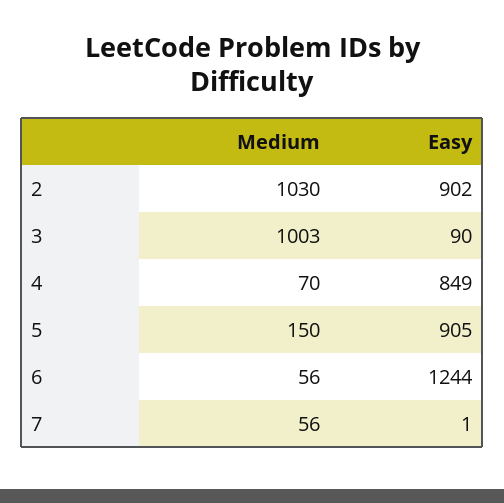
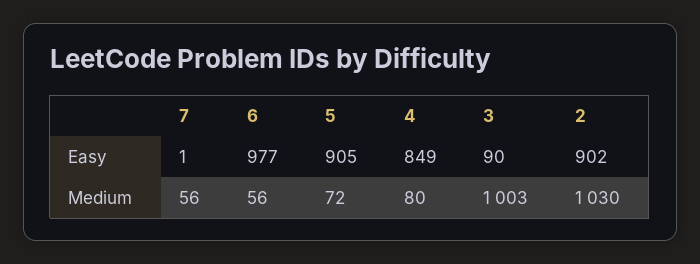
Medium, 4: 70 -> 80
Medium, 5: 150 -> 72
Easy, 6: 1244 -> 977

